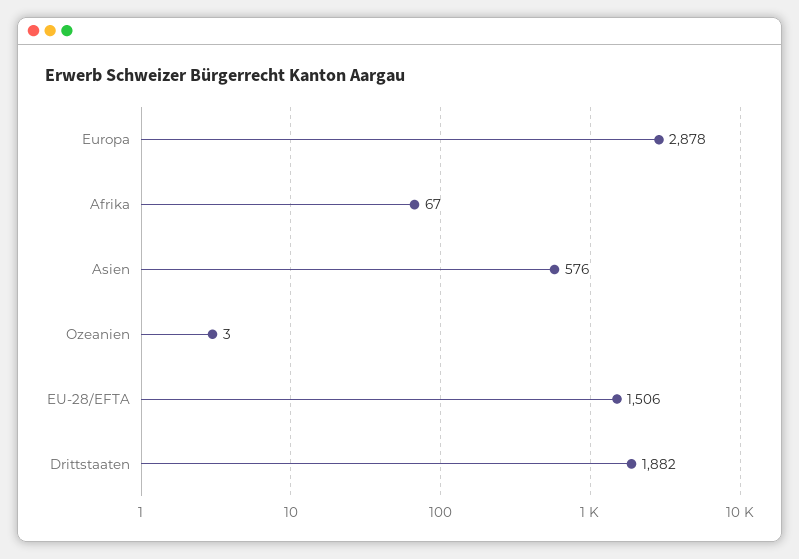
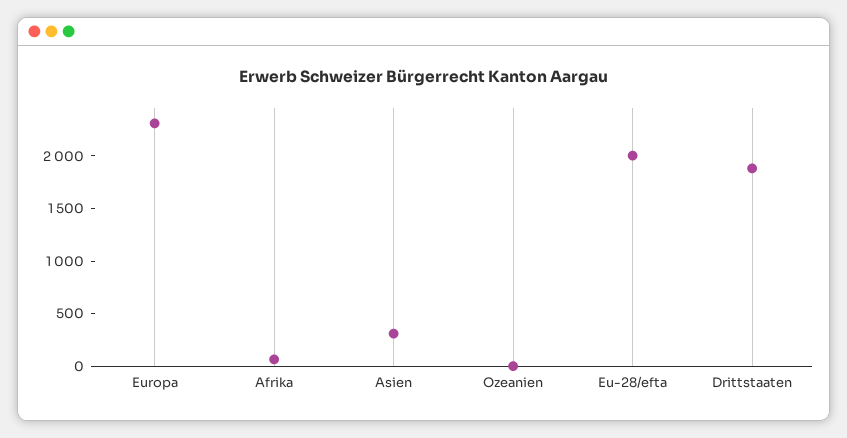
Europa: 2878 -> 2300
Asien: 576 -> 300
EU-28/EFTA: 1506 -> 2000

